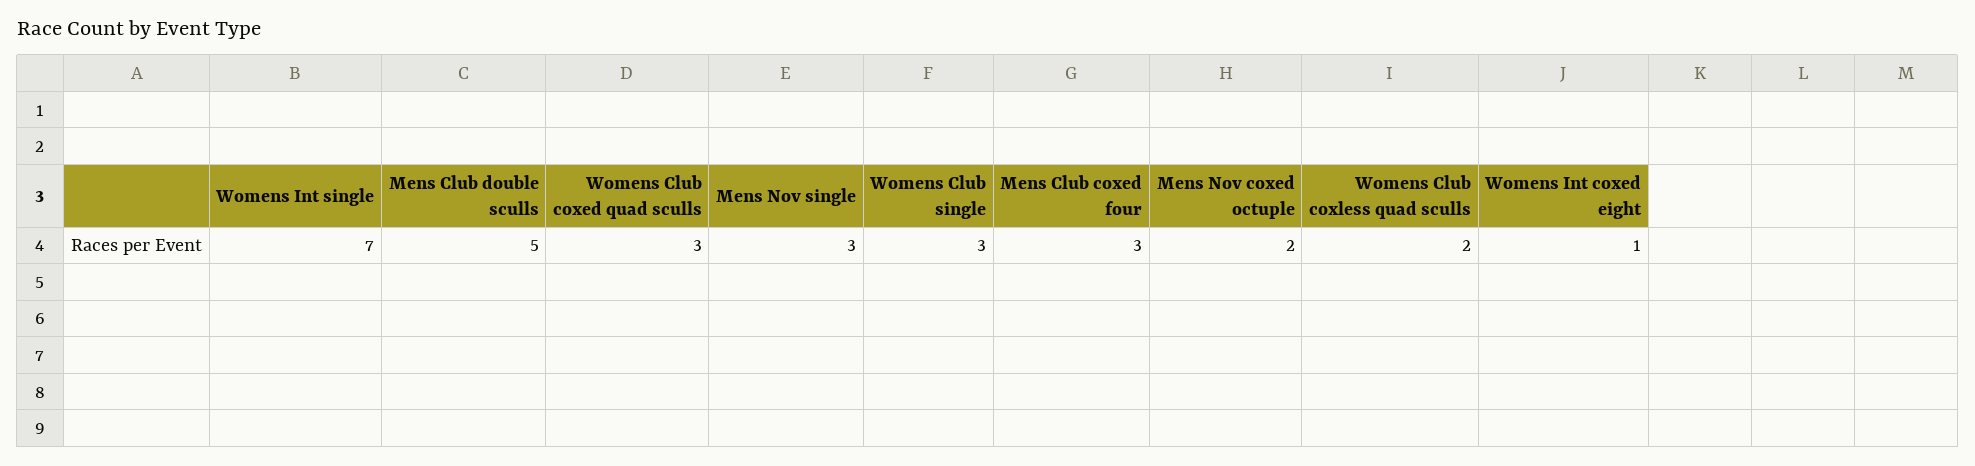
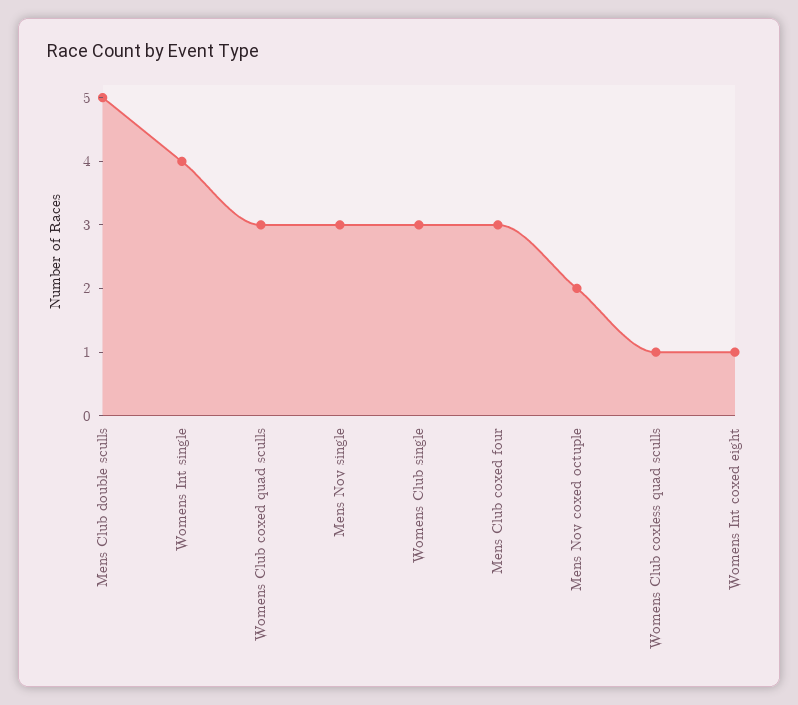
Womens Int single: 7 -> 4
Womens Club coxless quad sculls: 2 -> 1

